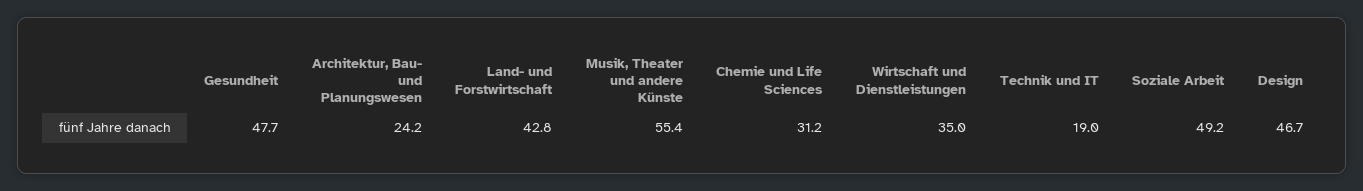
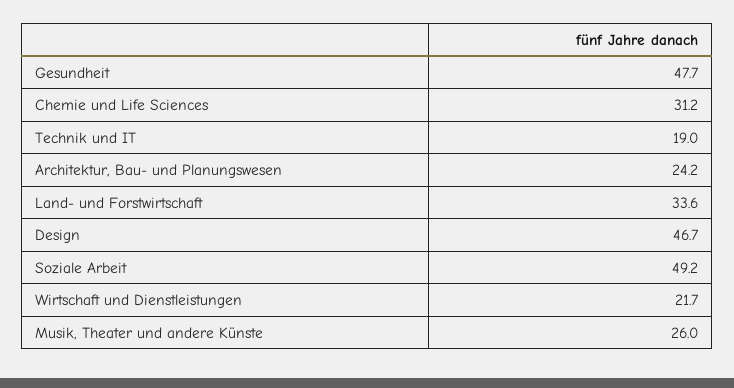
Land- und Forstwirtschaft: 42.8 -> 33.6
Musik, Theater und andere Künste: 55.4 -> 26
Wirtschaft und Dienstleistungen: 35 -> 21.7

